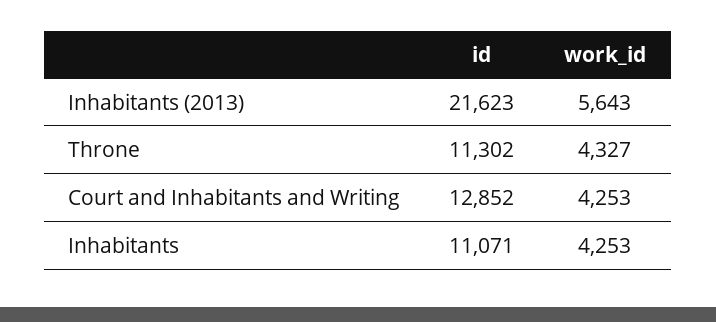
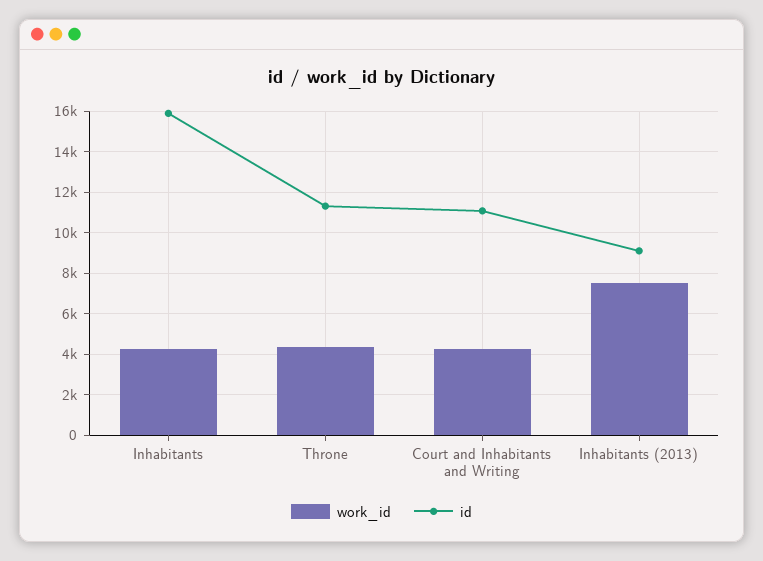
id, Inhabitants (2013): 21623 -> 9000
work_id, Inhabitants (2013): 5643 -> 7500
id, Court and Inhabitants and Writing: 12852 -> 11000
id, Inhabitants: 11071 -> 16000

